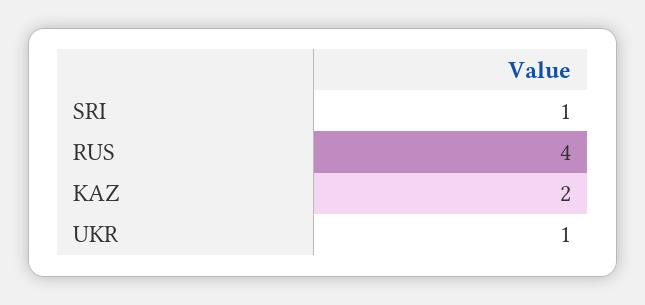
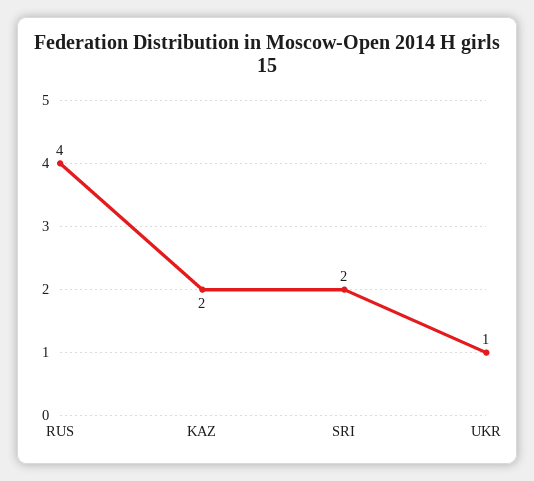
SRI: 1 -> 2

